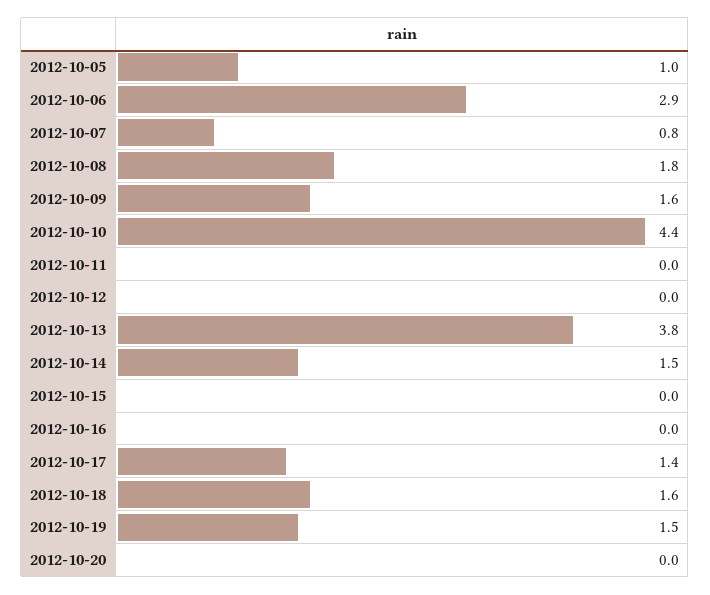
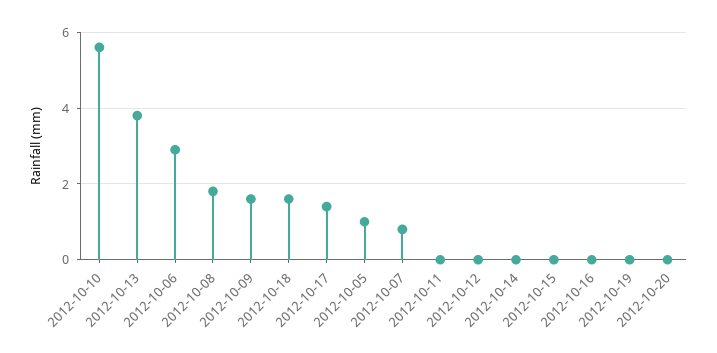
2012-10-10: 4.4 -> 5.5
2012-10-14: 1.5 -> 0
2012-10-19: 1.5 -> 0

